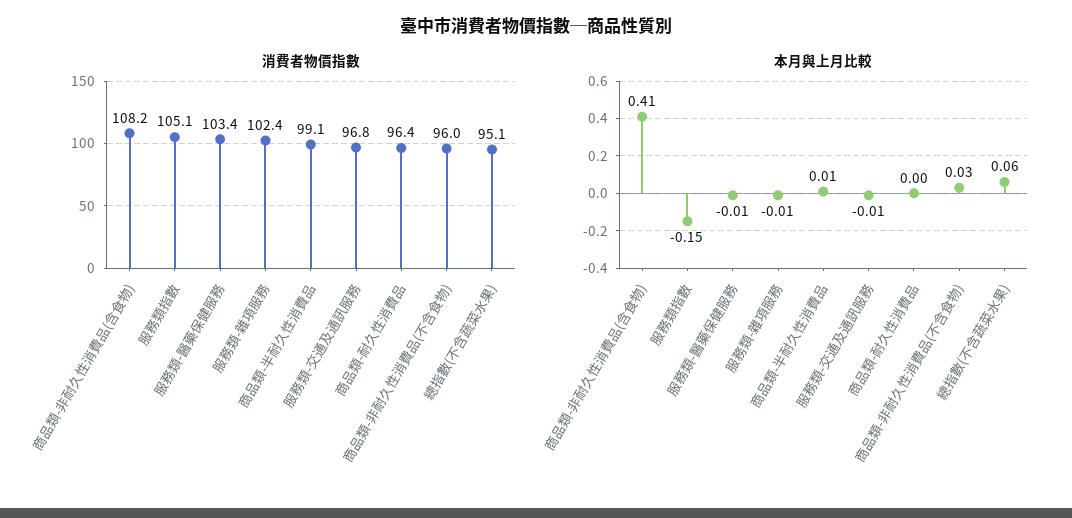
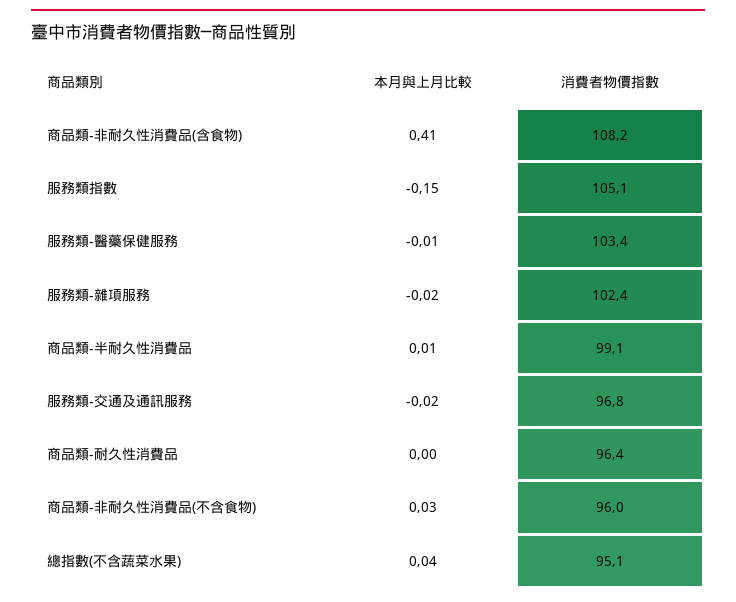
本月與上月比較, 服務類-雜項服務: -0.01 -> -0.02
本月與上月比較, 服務類-交通及通訊服務: -0.01 -> -0.02
本月與上月比較, 總指數(不含蔬菜水果): 0.06 -> 0.04

